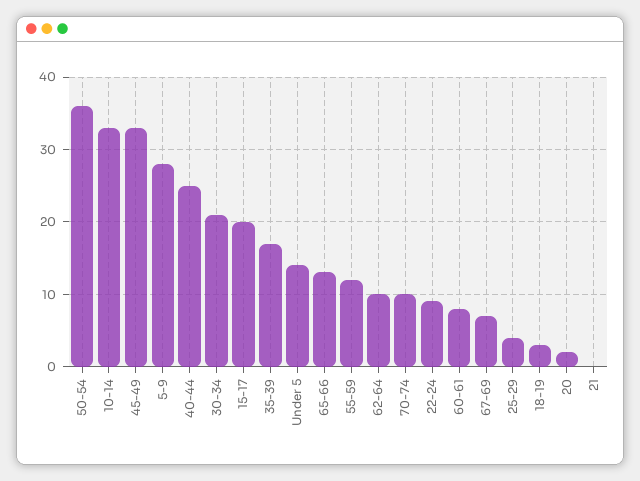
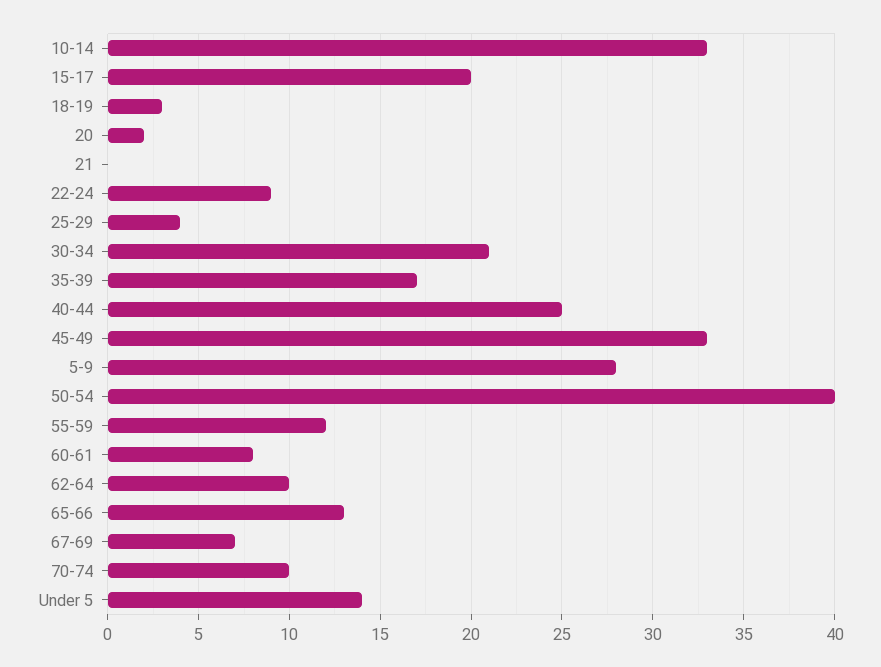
50-54: 36 -> 40

